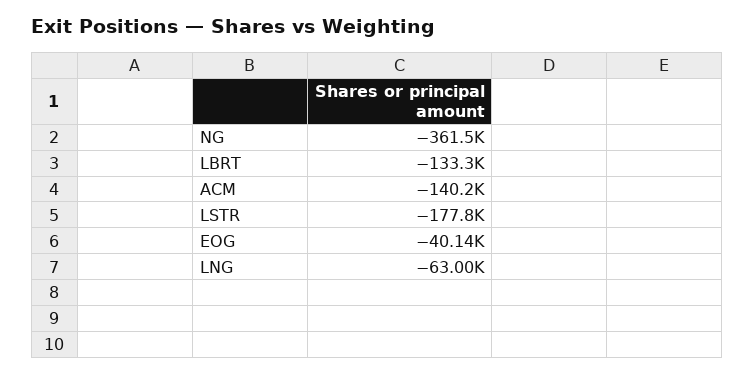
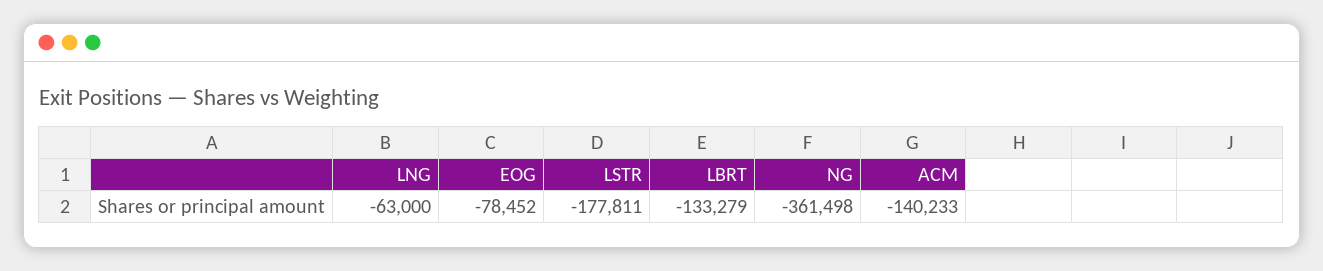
EOG: -40140 -> -78452

